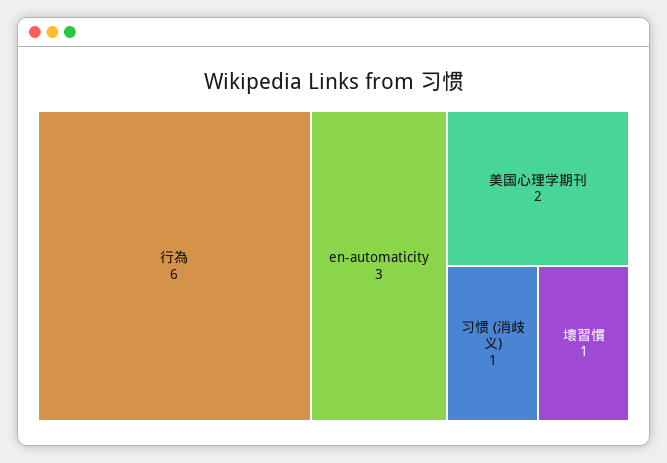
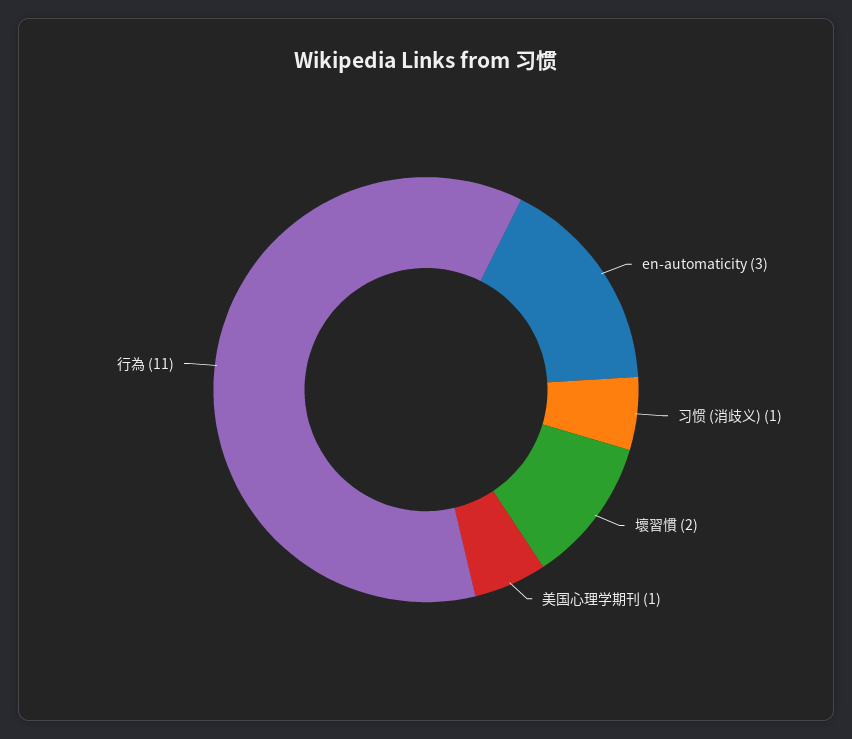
行為: 6 -> 11
美国心理学期刊: 2 -> 1
壞習慣: 1 -> 2

